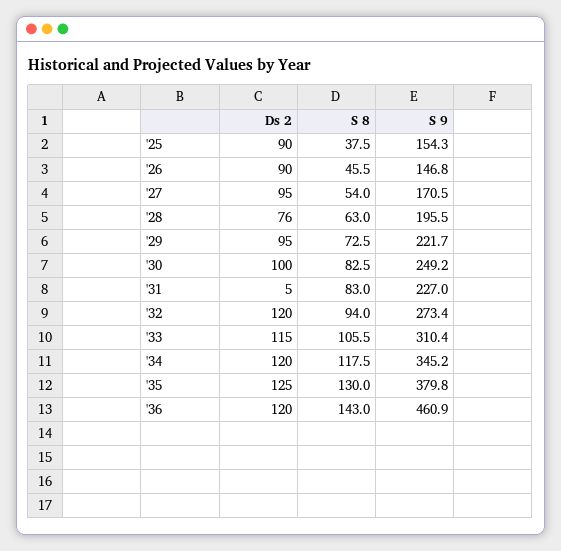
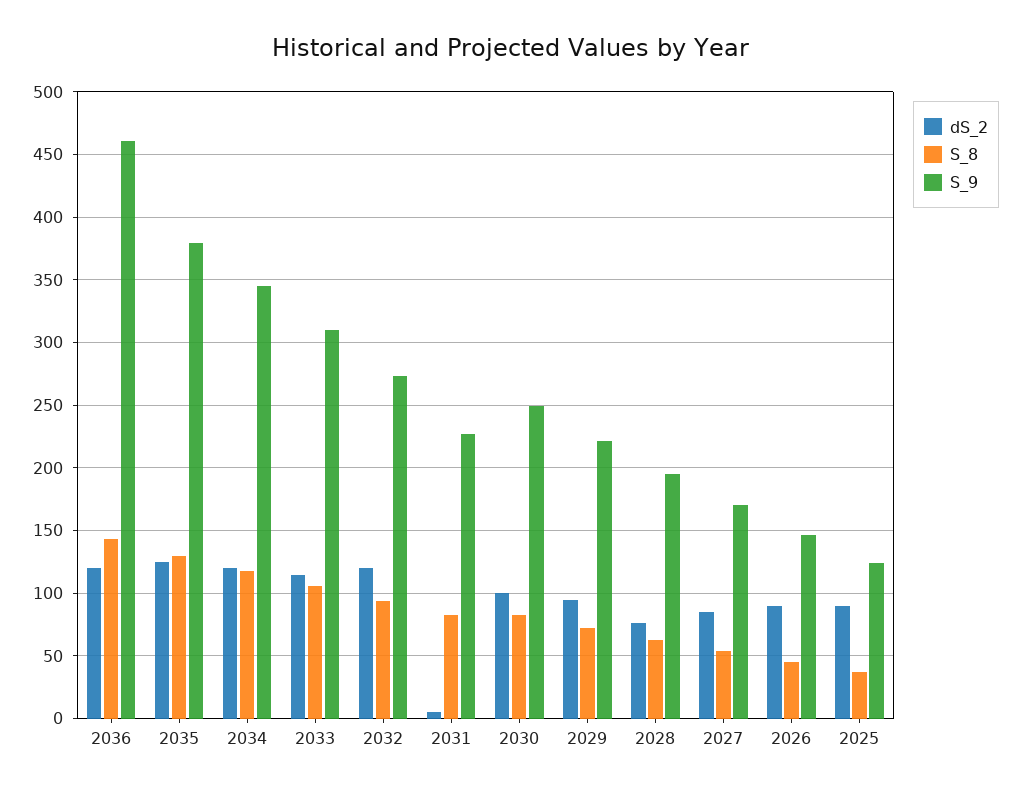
S 9, '25: 154.3 -> 125
Ds 2, '27: 95 -> 85

